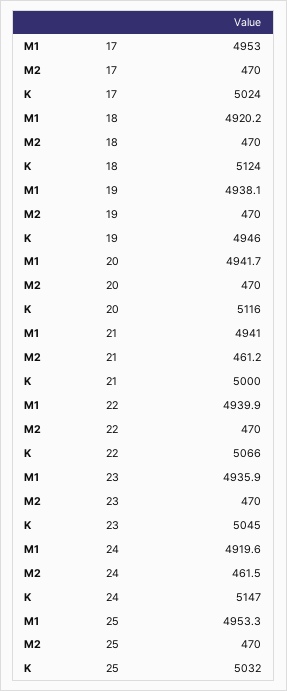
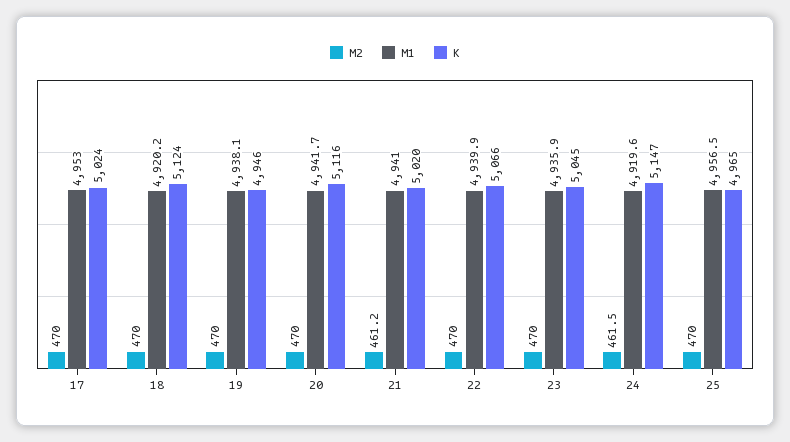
K, 21: 5000 -> 5020
M1, 25: 4953.3 -> 4956.5
K, 25: 5032 -> 4965

